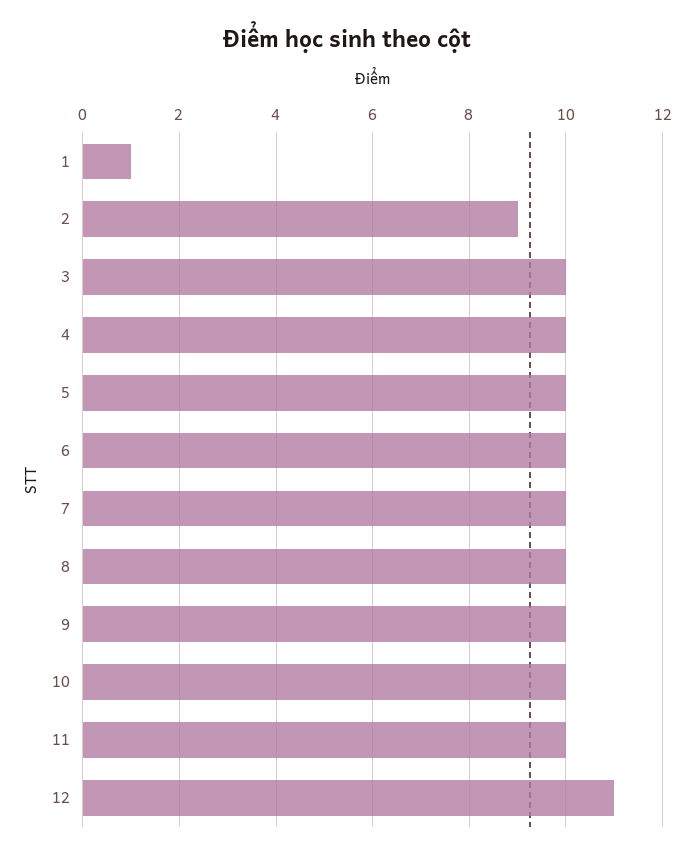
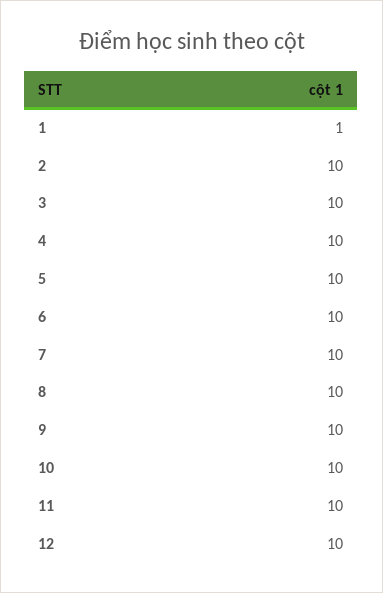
2: 9 -> 10
12: 11 -> 10

